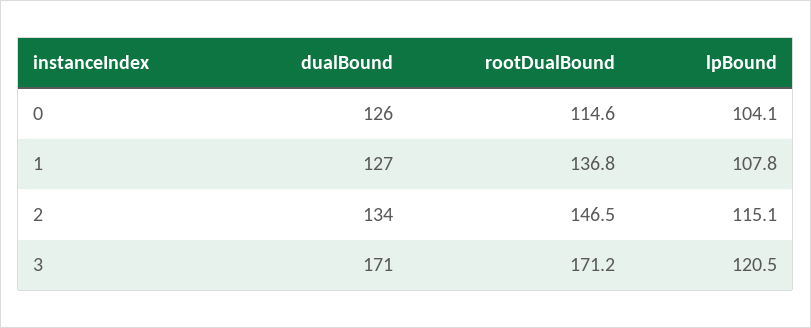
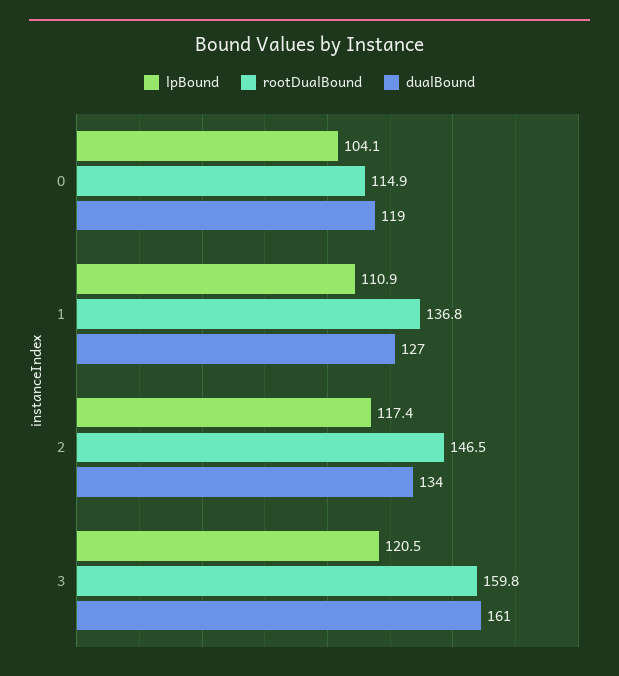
dualBound, 0: 126 -> 119
rootDualBound, 0: 114.6 -> 114.9
lpBound, 1: 107.8 -> 110.9
lpBound, 2: 115.1 -> 117.4
dualBound, 3: 171 -> 161
rootDualBound, 3: 171.2 -> 159.8

